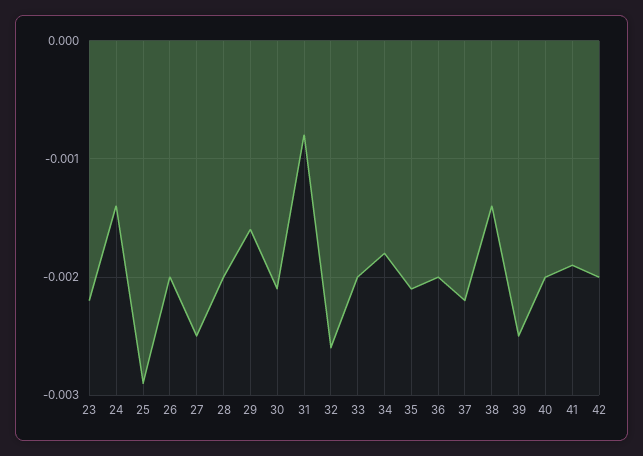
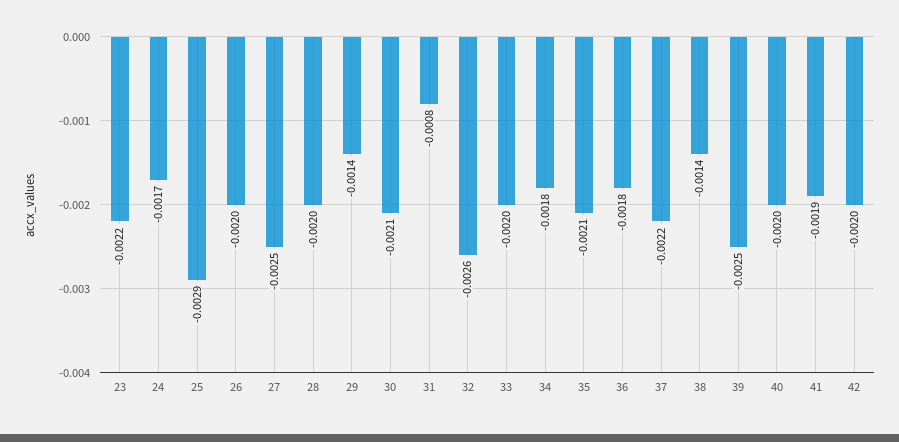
24: -0.0014 -> -0.0017
29: -0.0016 -> -0.0014
36: -0.002 -> -0.0018

